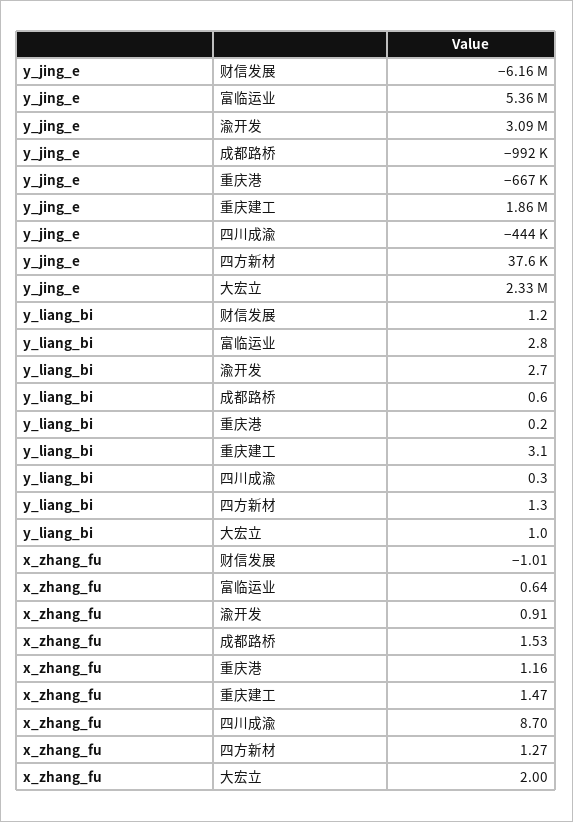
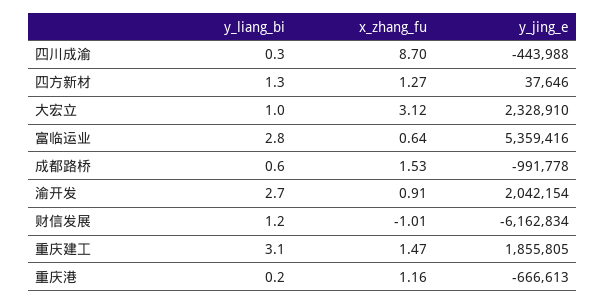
y_jing_e, 渝开发: 3090000 -> 2042154
x_zhang_fu, 大宏立: 2 -> 3.12

